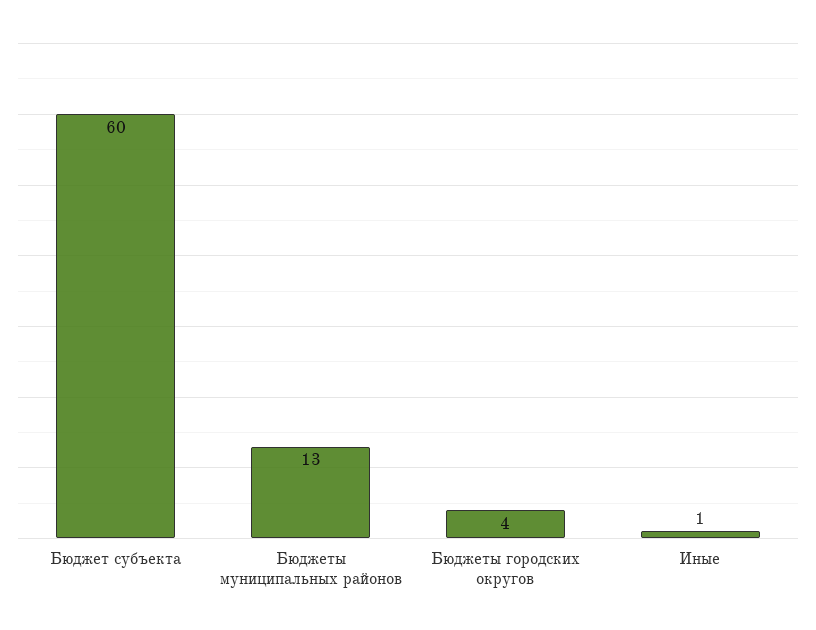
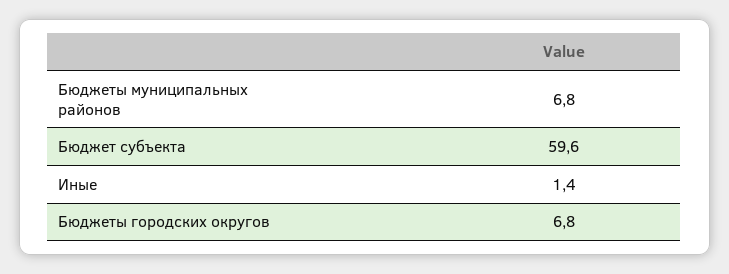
Бюджеты муниципальных районов: 13 -> 6.8
Бюджеты городских округов: 4 -> 6.8

